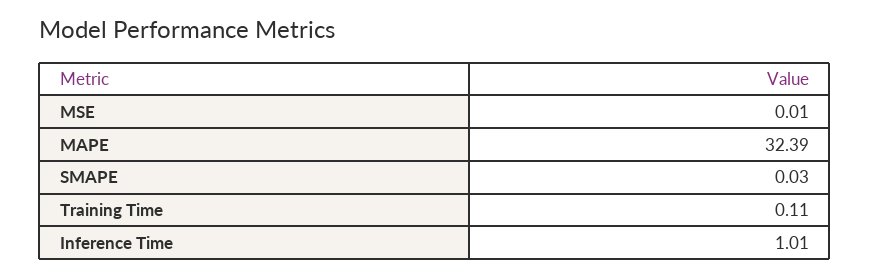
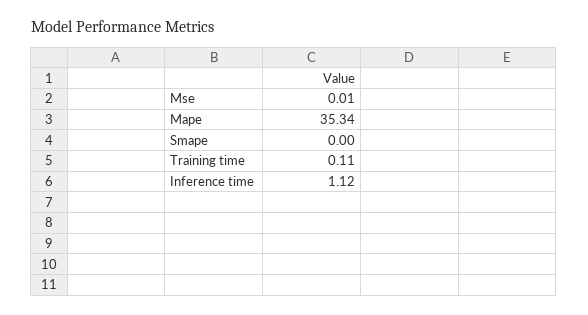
MAPE: 32.39 -> 35.34
SMAPE: 0.03 -> 0
Inference Time: 1.01 -> 1.12

